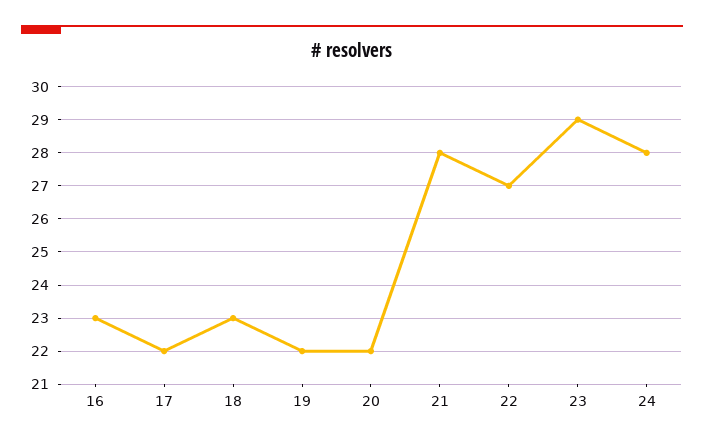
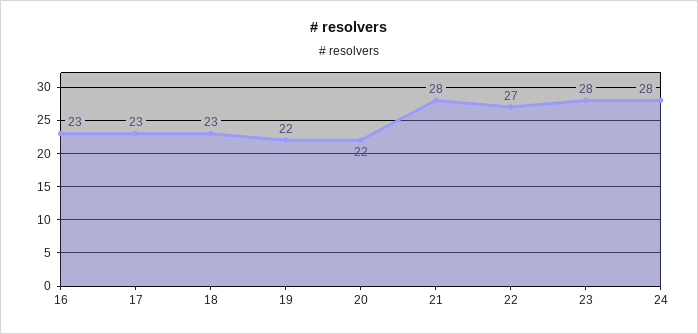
17: 22 -> 23
23: 29 -> 28

